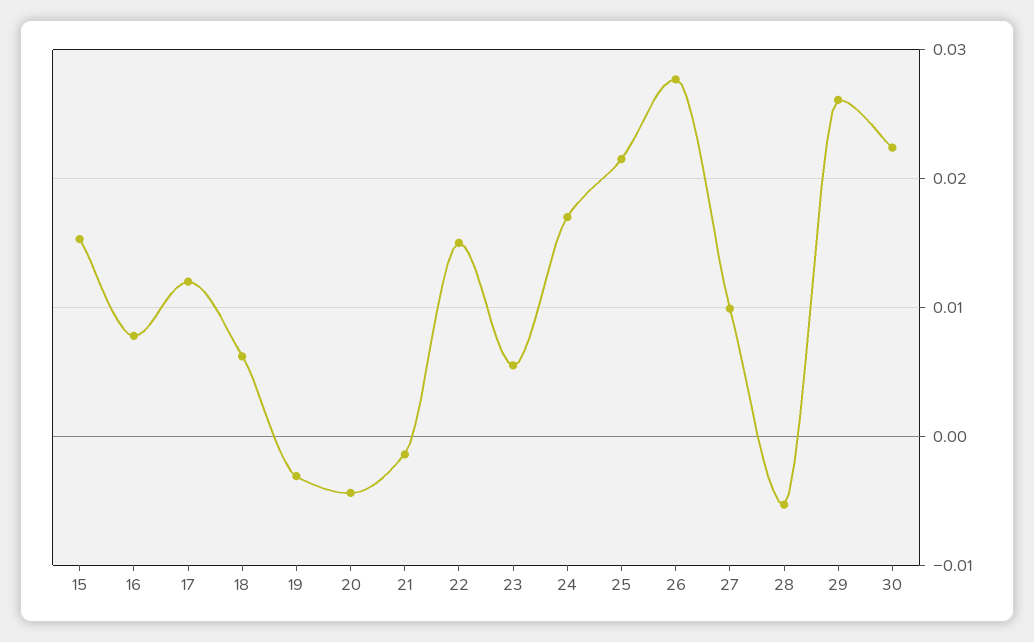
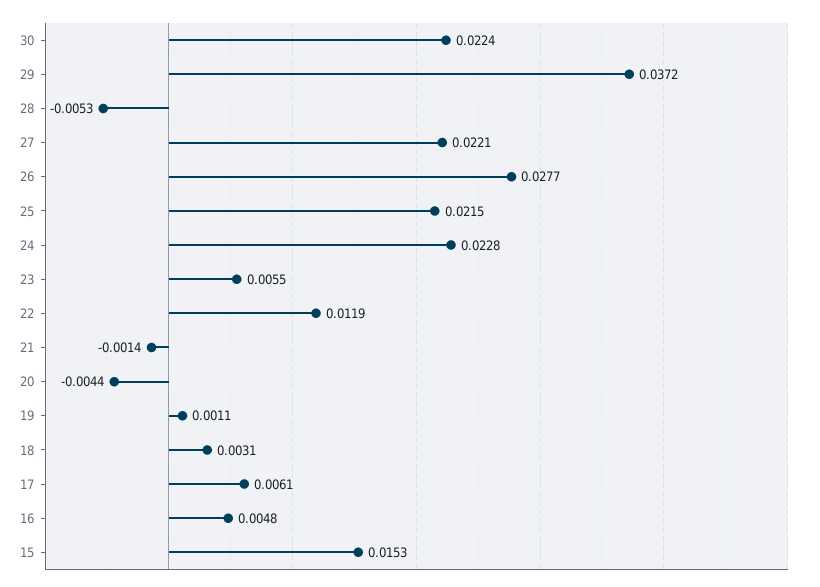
16: 0.008 -> 0.0048
17: 0.012 -> 0.0061
18: 0.006 -> 0.0031
19: -0.003 -> 0.0011
22: 0.015 -> 0.0119
24: 0.017 -> 0.0228
27: 0.01 -> 0.0221
29: 0.026 -> 0.0372

